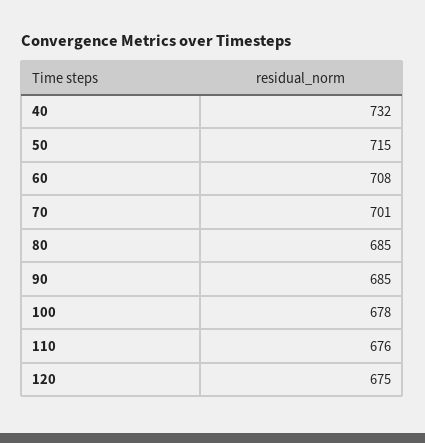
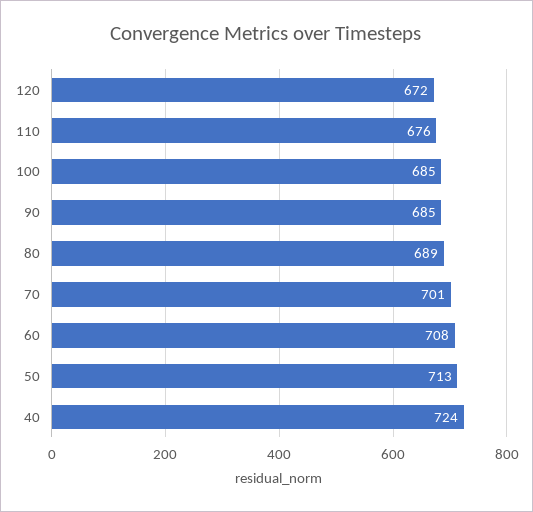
40: 732 -> 724
50: 715 -> 713
80: 685 -> 689
100: 678 -> 685
120: 675 -> 672

